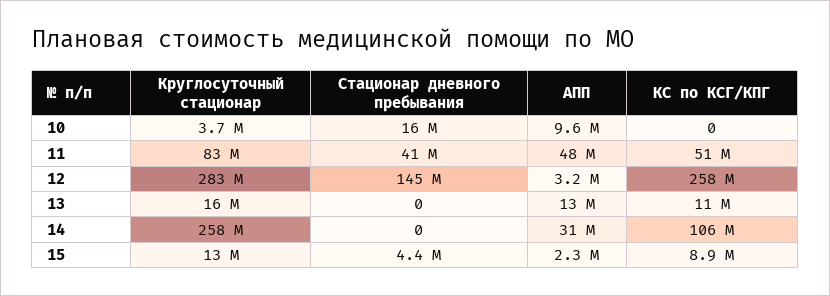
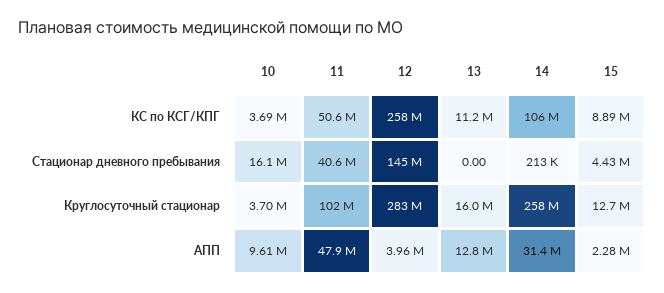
КС по КСГ/КПГ, 10: 0 -> 3690000
Круглосуточный стационар, 11: 83000000 -> 102000000
АПП, 12: 3200000 -> 3960000
Стационар дневного пребывания, 14: 0 -> 213000

